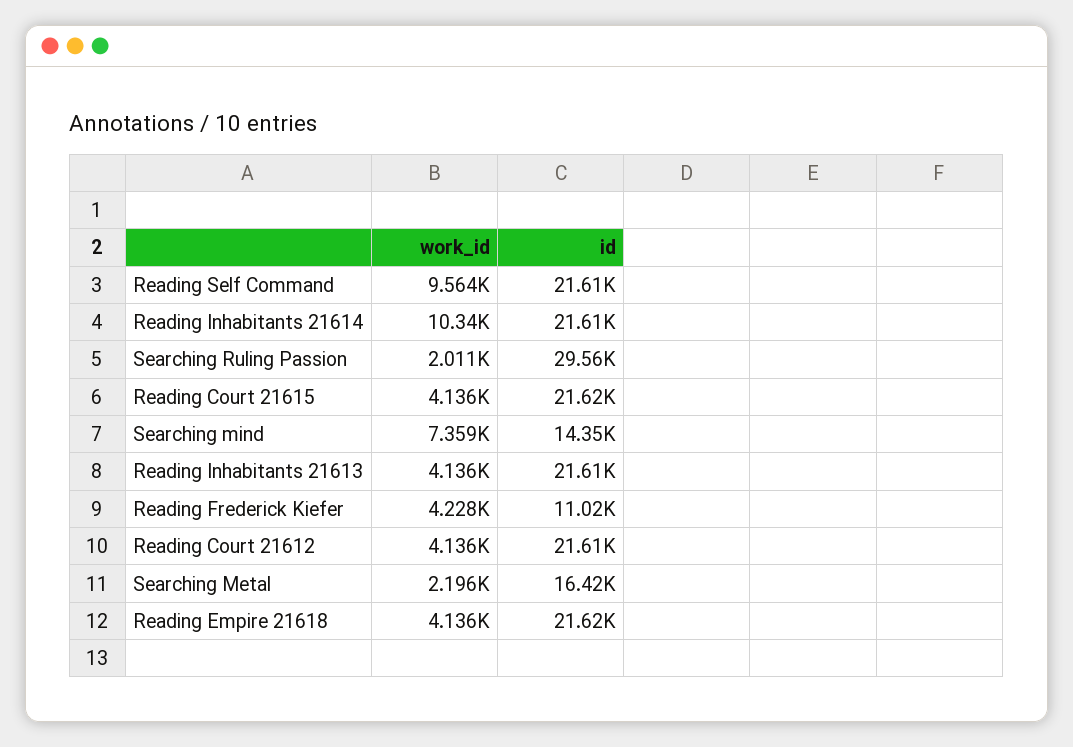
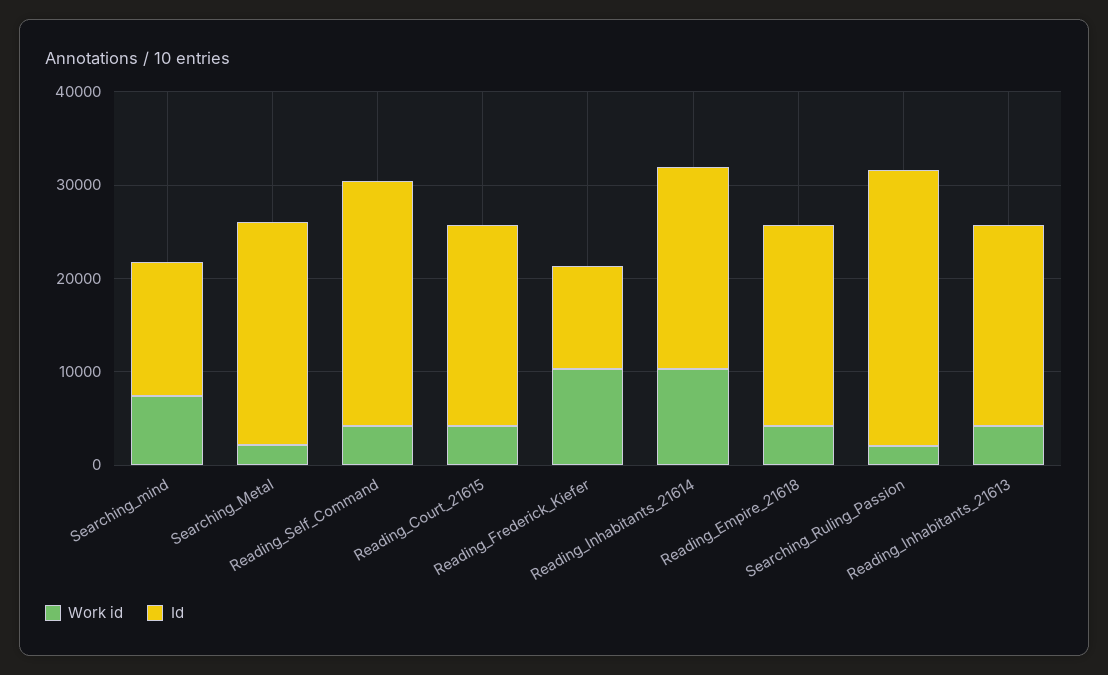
work_id, Reading Self Command: 9564 -> 4000
id, Reading Self Command: 21610 -> 26000
work_id, Reading Frederick Kiefer: 4228 -> 10000
work_id, Reading Court 21612: 4136 -> none
id, Reading Court 21612: 21610 -> none
id, Searching Metal: 16420 -> 24000

